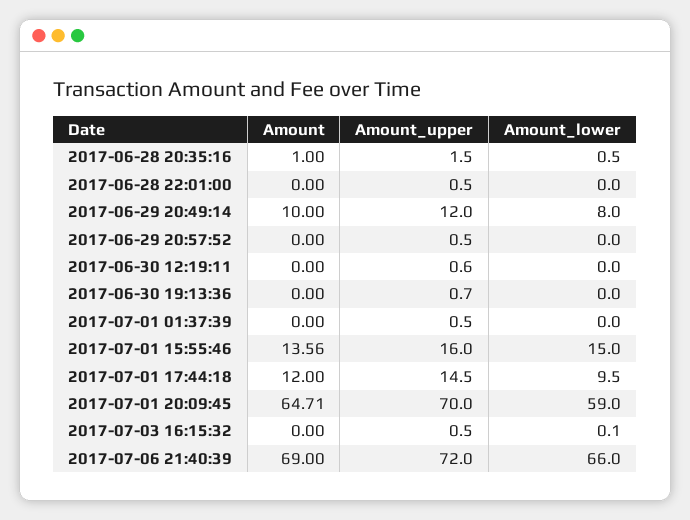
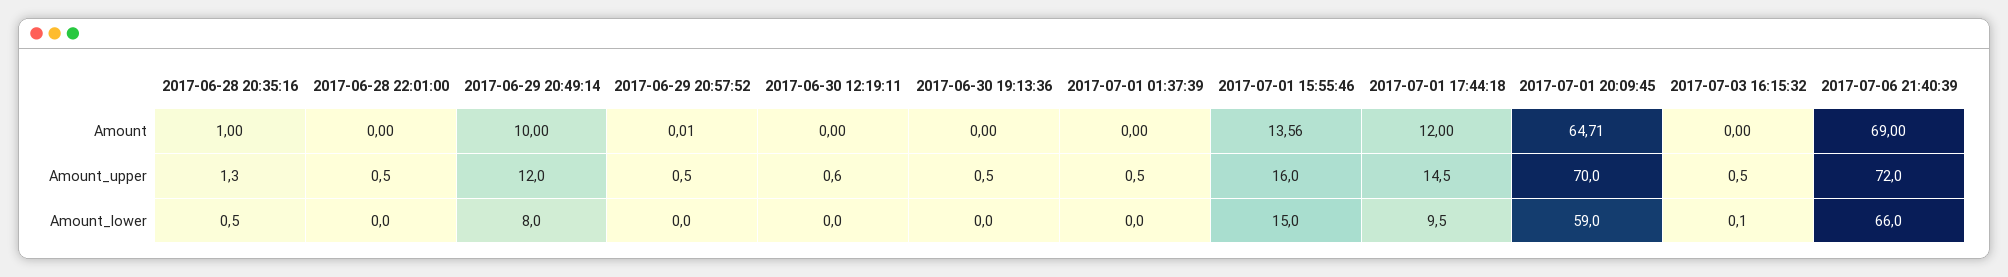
Amount_upper, 2017-06-28 20:35:16: 1.5 -> 1.3
Amount, 2017-06-29 20:57:52: 0 -> 0.01
Amount_upper, 2017-06-30 19:13:36: 0.7 -> 0.5

